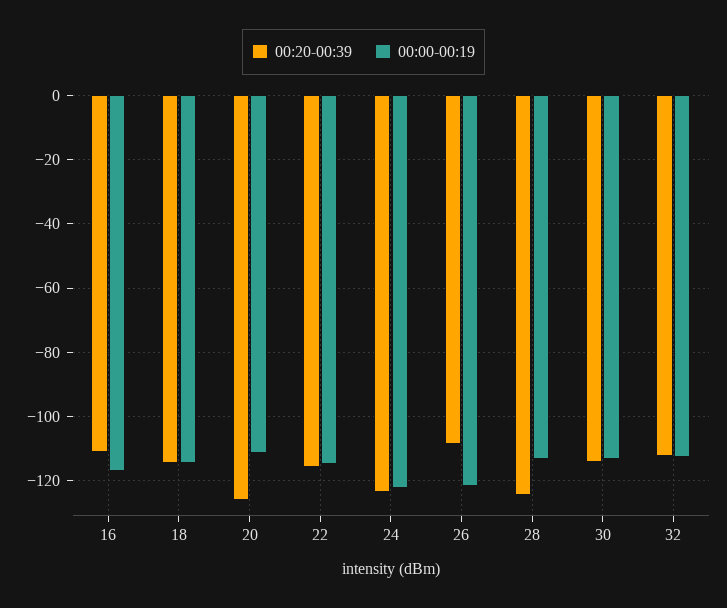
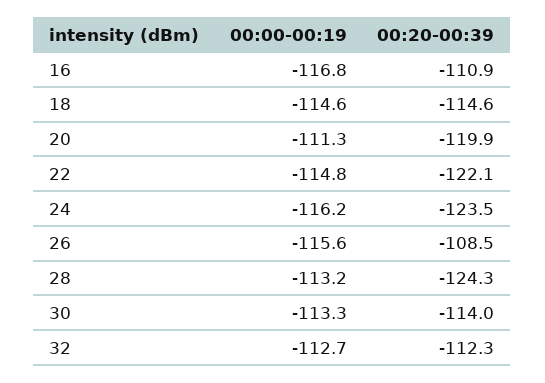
00:20-00:39, 20: -126 -> -119.9
00:20-00:39, 22: -116 -> -122.1
00:00-00:19, 24: -122 -> -116.2
00:00-00:19, 26: -122 -> -115.6

